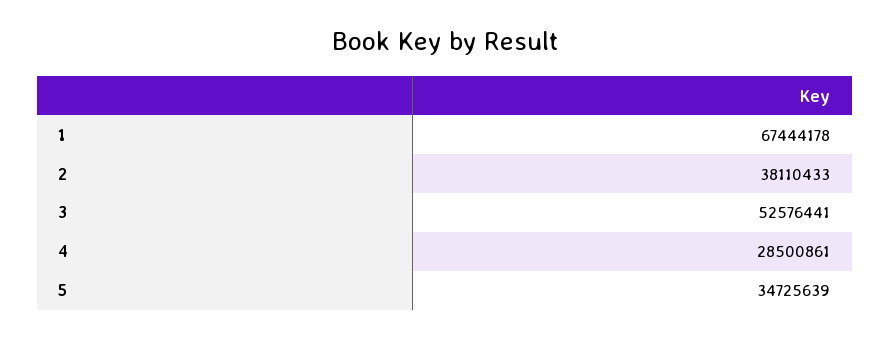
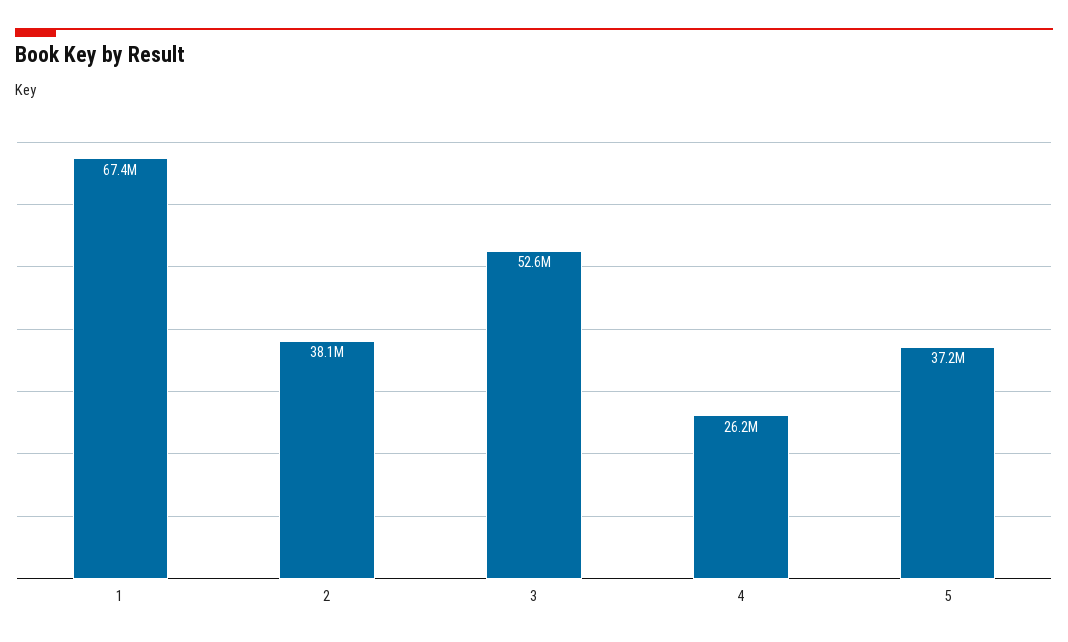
4: 28500861 -> 26200000
5: 34725639 -> 37200000

